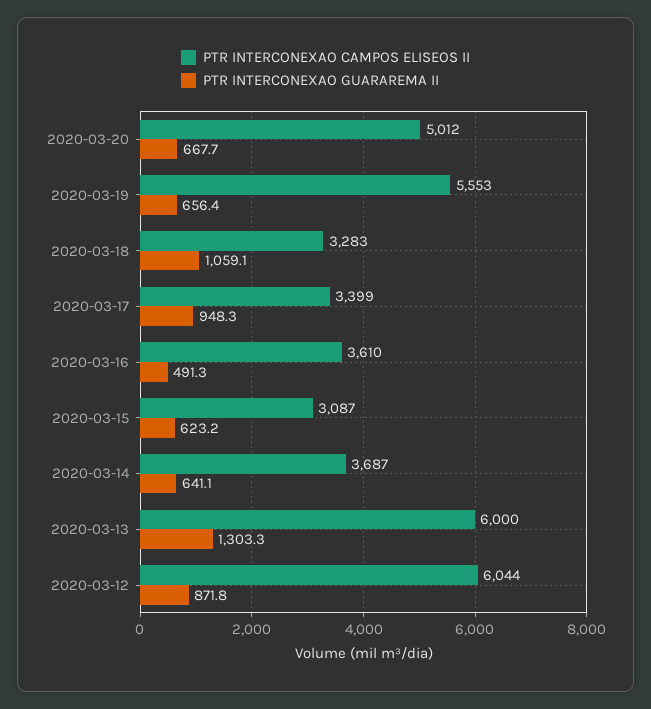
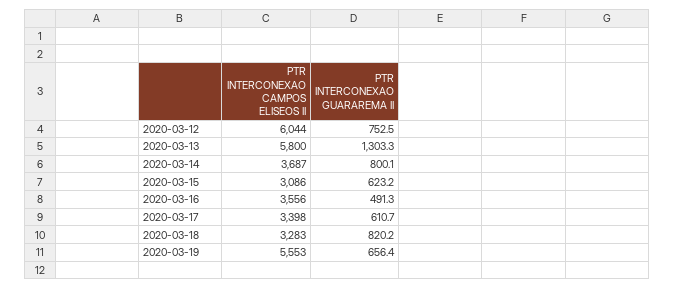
PTR INTERCONEXAO CAMPOS ELISEOS II, 2020-03-20: 5012 -> none
PTR INTERCONEXAO GUARAREMA II, 2020-03-20: 667.7 -> none
PTR INTERCONEXAO GUARAREMA II, 2020-03-18: 1059.1 -> 820.2
PTR INTERCONEXAO CAMPOS ELISEOS II, 2020-03-17: 3399 -> 3398
PTR INTERCONEXAO GUARAREMA II, 2020-03-17: 948.3 -> 610.7
PTR INTERCONEXAO CAMPOS ELISEOS II, 2020-03-16: 3610 -> 3556
PTR INTERCONEXAO CAMPOS ELISEOS II, 2020-03-15: 3087 -> 3086
PTR INTERCONEXAO GUARAREMA II, 2020-03-14: 641.1 -> 800.1
PTR INTERCONEXAO CAMPOS ELISEOS II, 2020-03-13: 6000 -> 5800
PTR INTERCONEXAO GUARAREMA II, 2020-03-12: 871.8 -> 752.5

